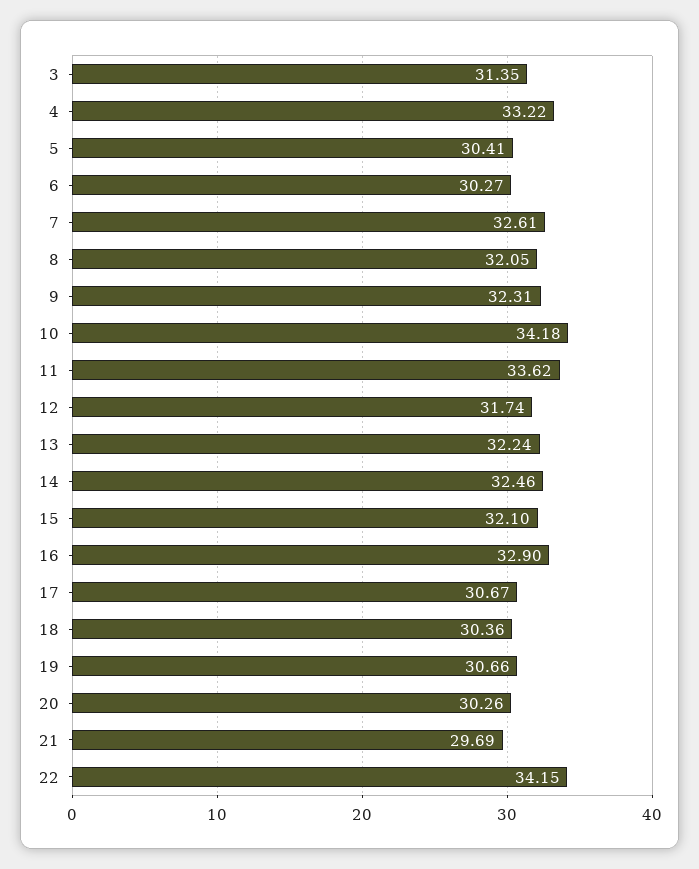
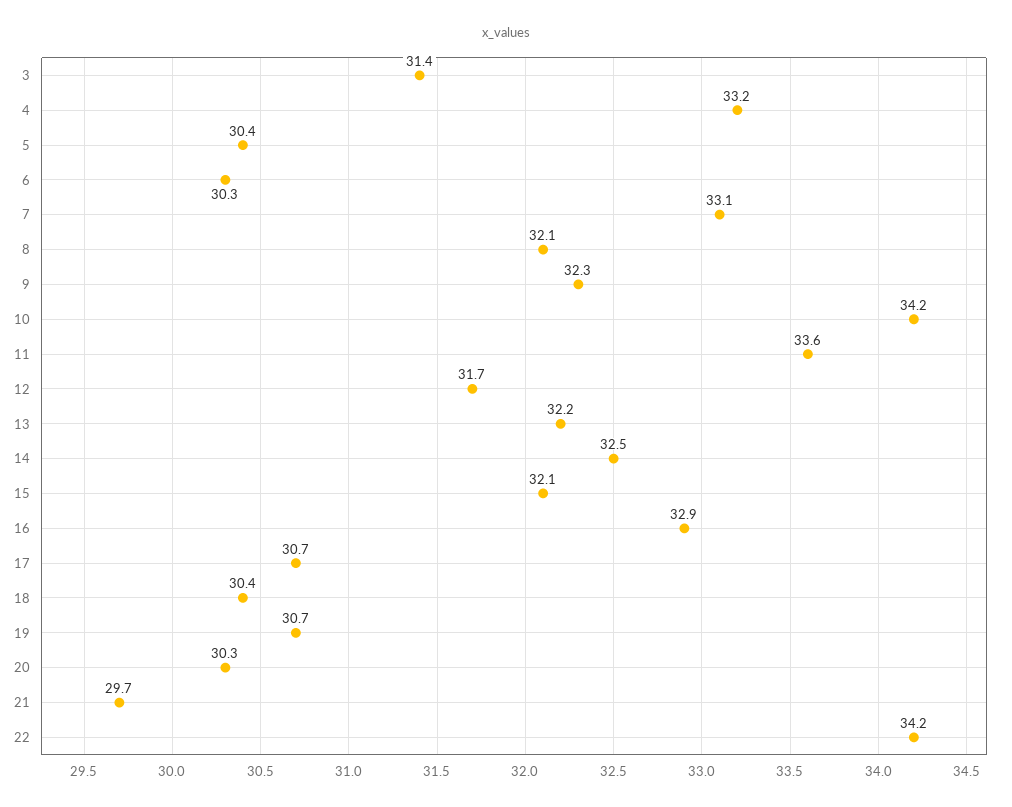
7: 32.61 -> 33.1

